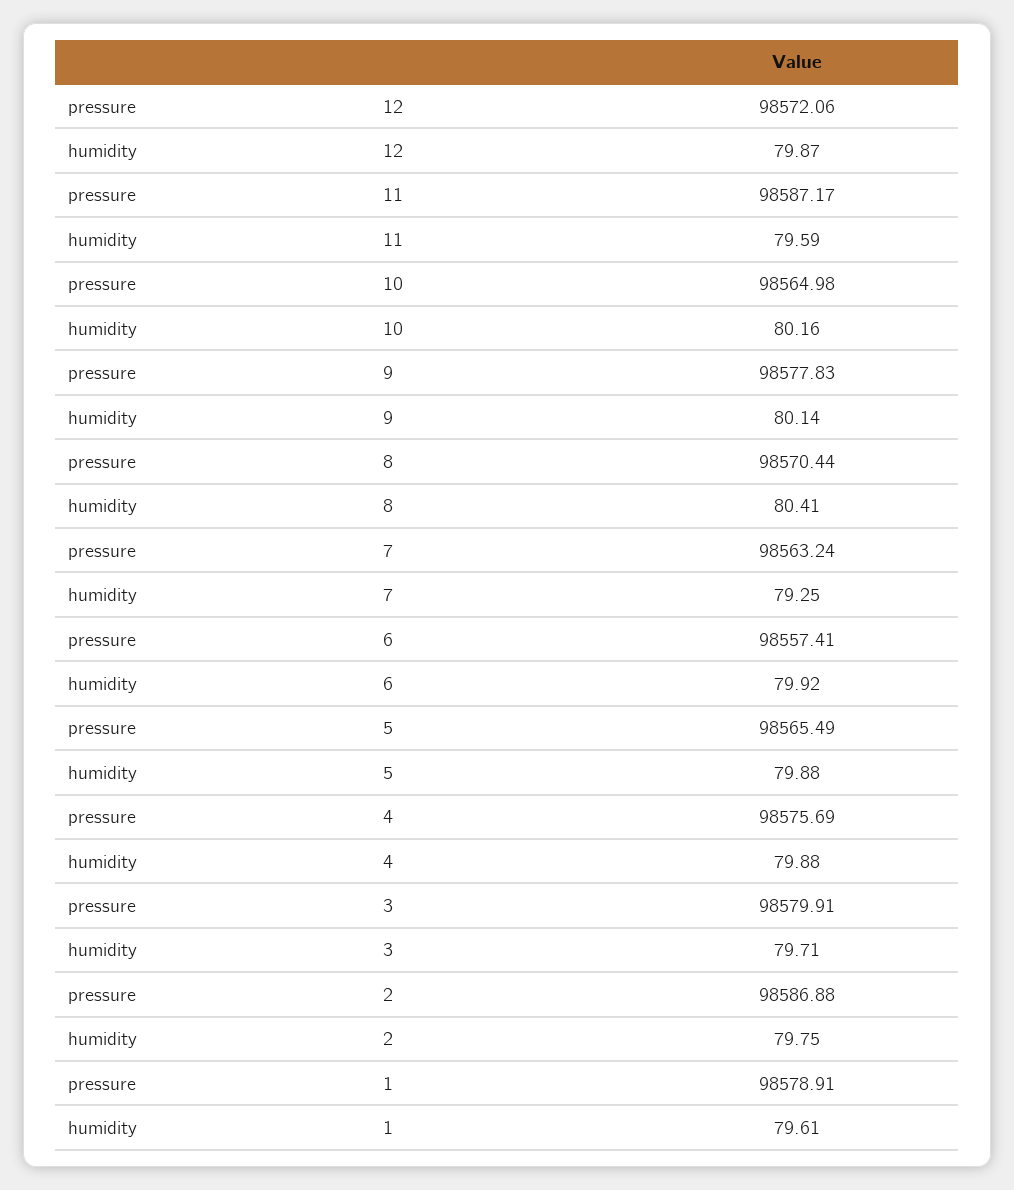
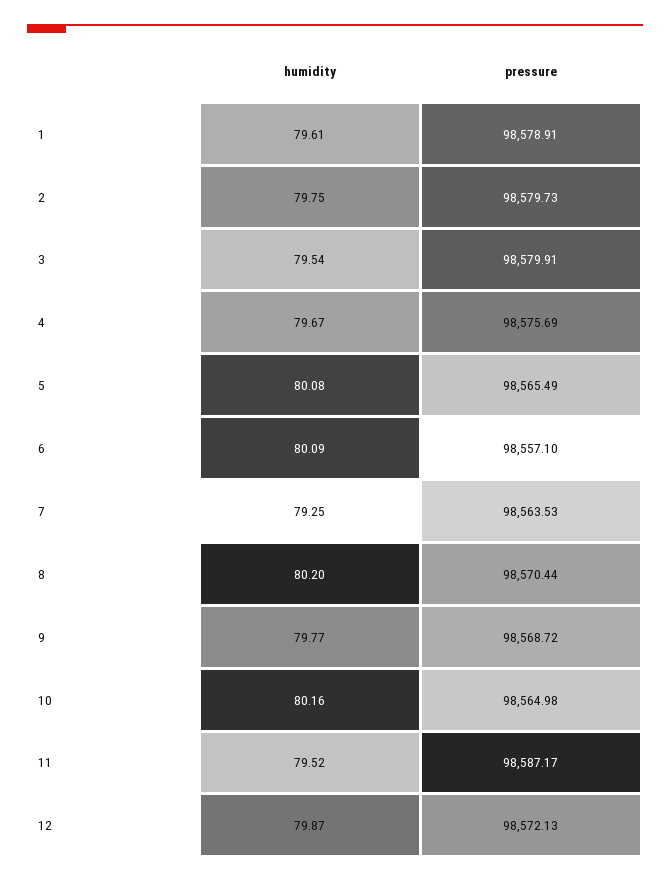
pressure, 12: 98572.06 -> 98572.13
humidity, 11: 79.59 -> 79.52
pressure, 9: 98577.83 -> 98568.72
humidity, 9: 80.14 -> 79.77
humidity, 8: 80.41 -> 80.2
pressure, 7: 98563.24 -> 98563.53
pressure, 6: 98557.41 -> 98557.1
humidity, 6: 79.92 -> 80.09
humidity, 5: 79.88 -> 80.08
humidity, 4: 79.88 -> 79.67
humidity, 3: 79.71 -> 79.54
pressure, 2: 98586.88 -> 98579.73

